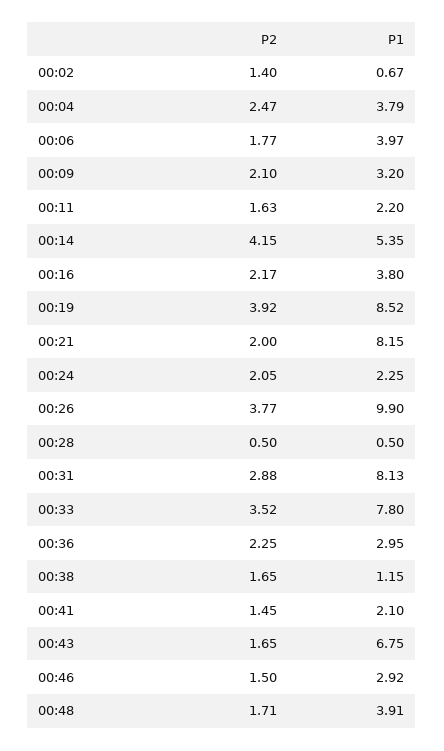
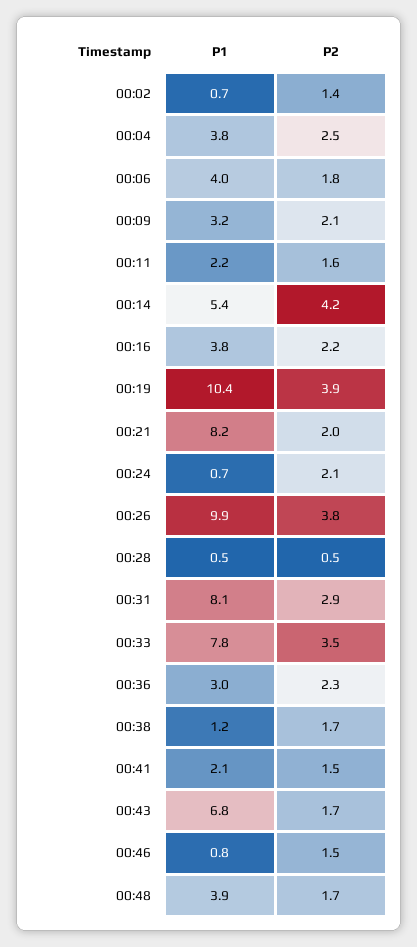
P1, 00:19: 8.52 -> 10.4
P1, 00:24: 2.25 -> 0.7
P1, 00:46: 2.92 -> 0.8

